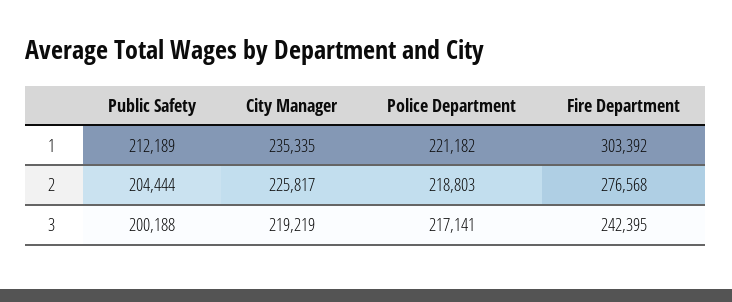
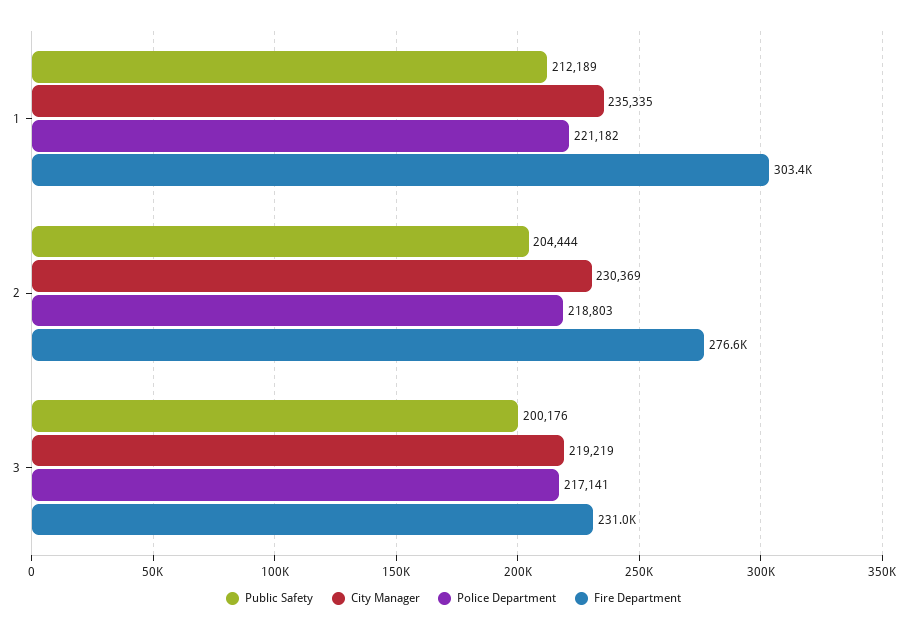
City Manager, 2: 225817 -> 230369
Public Safety, 3: 200188 -> 200176
Fire Department, 3: 242395 -> 231000

